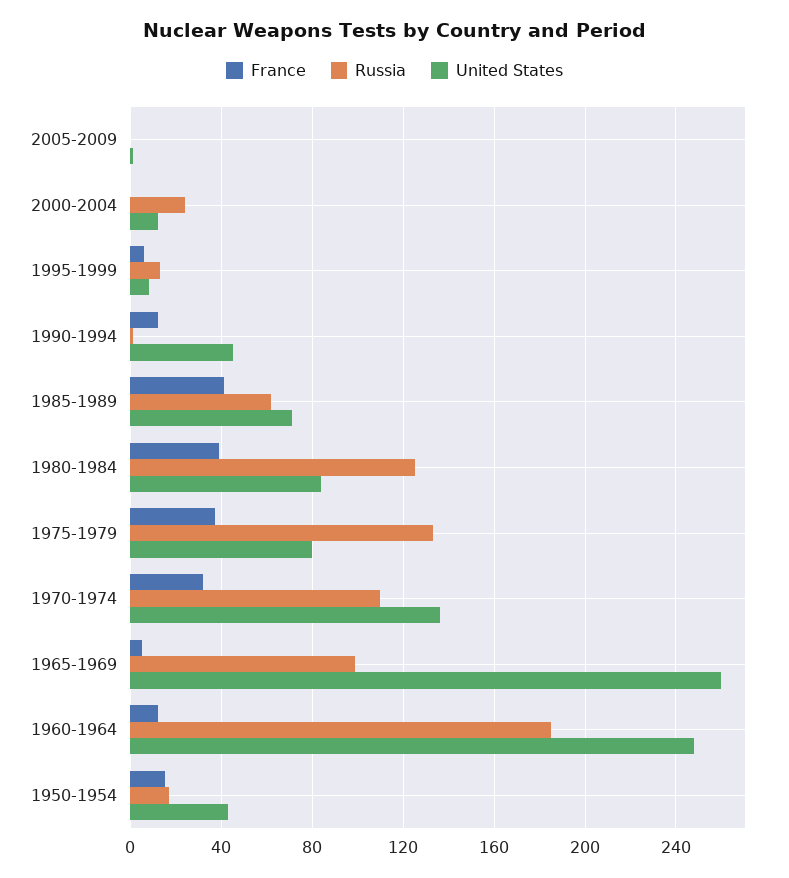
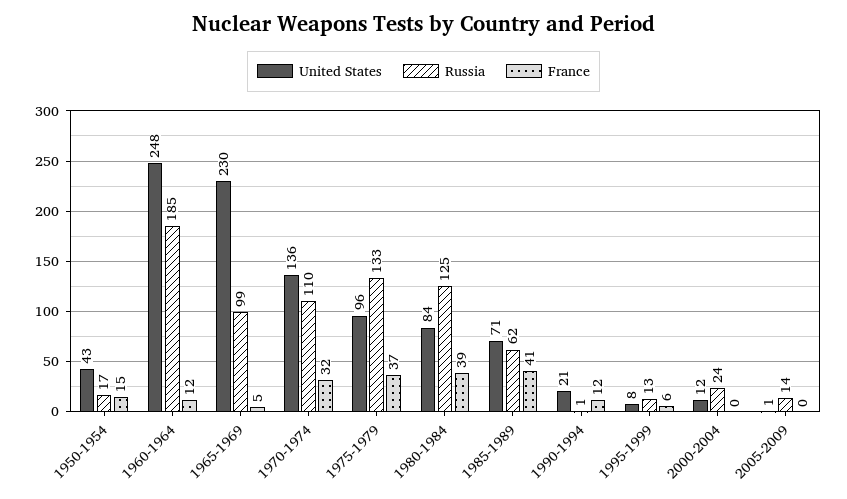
Russia, 2005-2009: 0 -> 14
United States, 1990-1994: 45 -> 21
United States, 1975-1979: 80 -> 96
United States, 1965-1969: 260 -> 230

